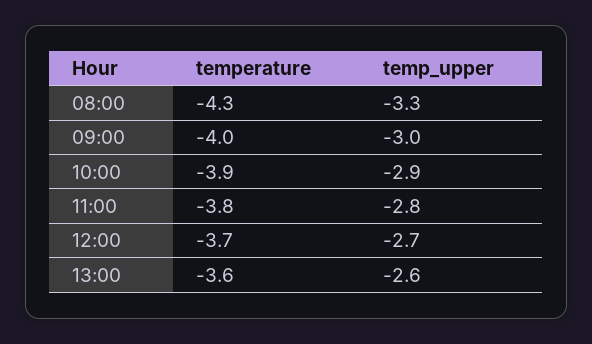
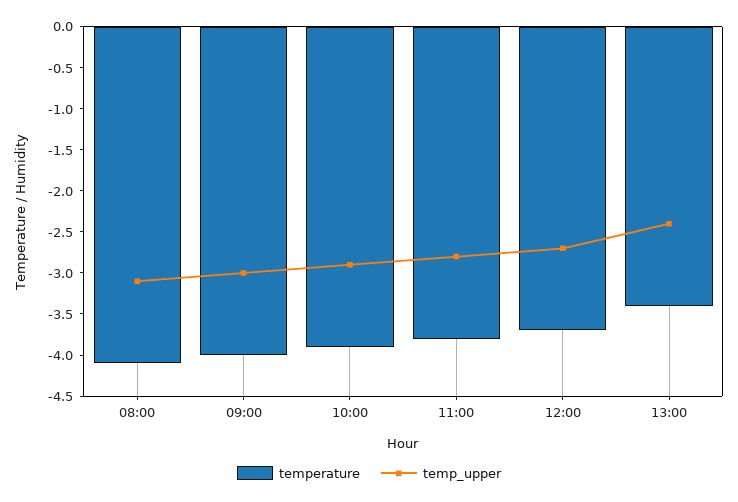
temperature, 08:00: -4.3 -> -4.1
temp_upper, 08:00: -3.3 -> -3.1
temperature, 13:00: -3.6 -> -3.4
temp_upper, 13:00: -2.6 -> -2.4

